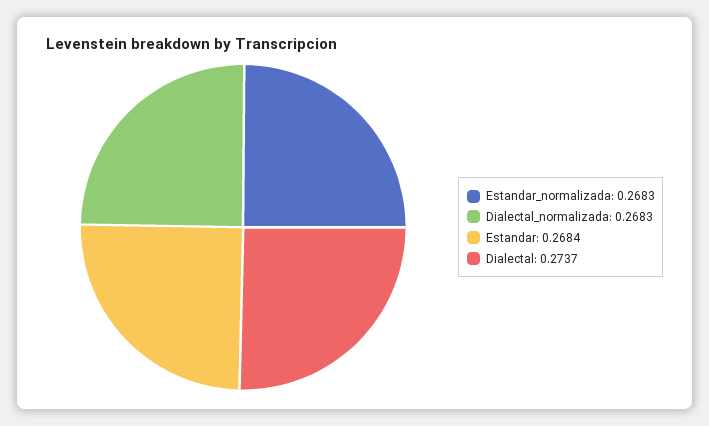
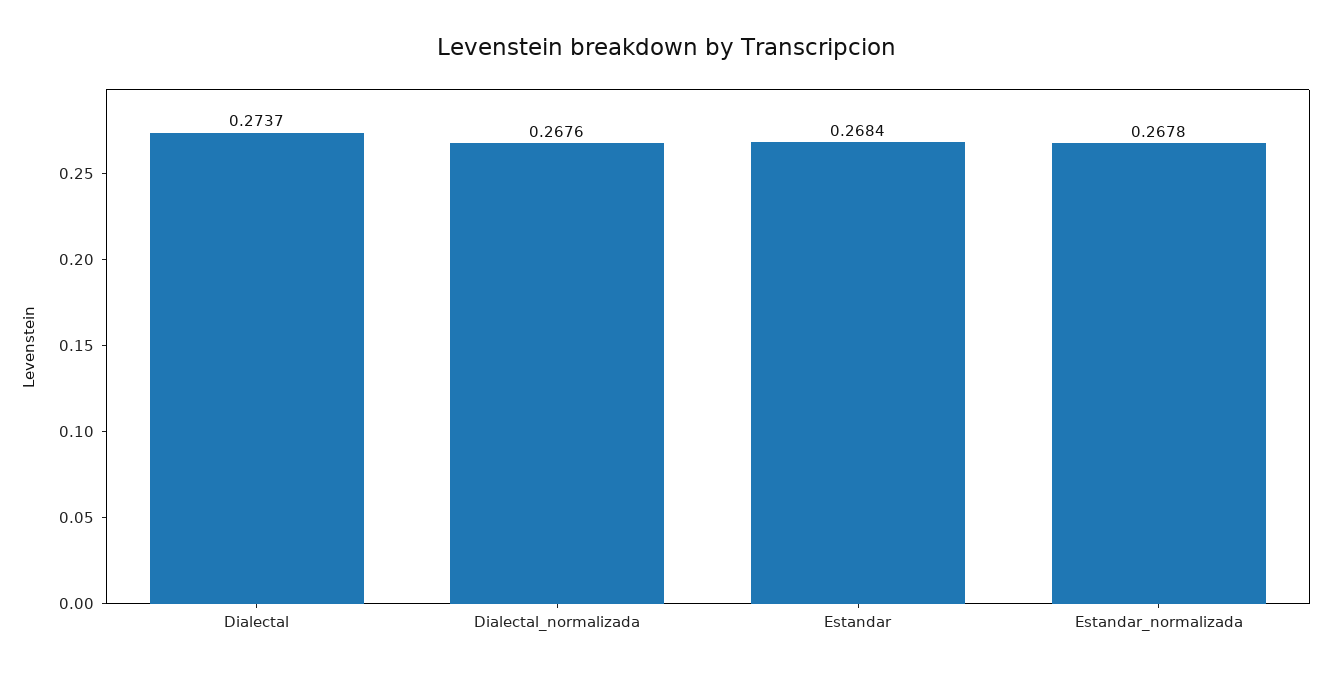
Estandar_normalizada: 0.2683 -> 0.2678
Dialectal_normalizada: 0.2683 -> 0.2676

